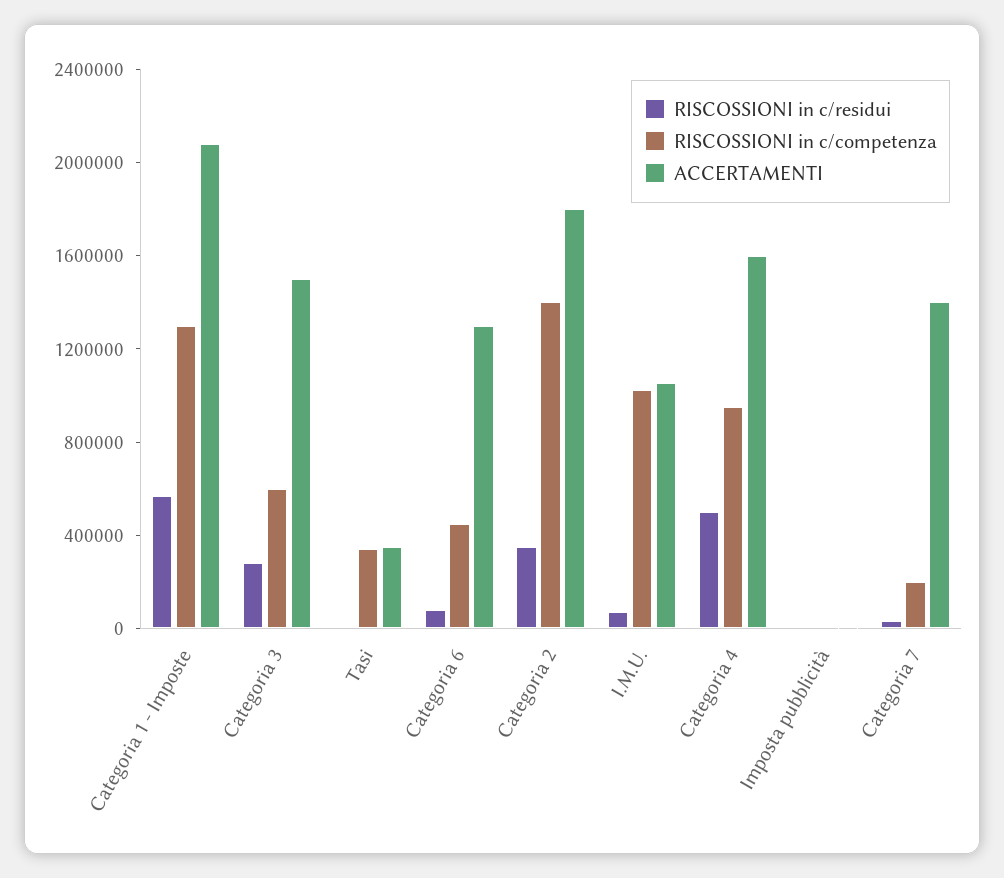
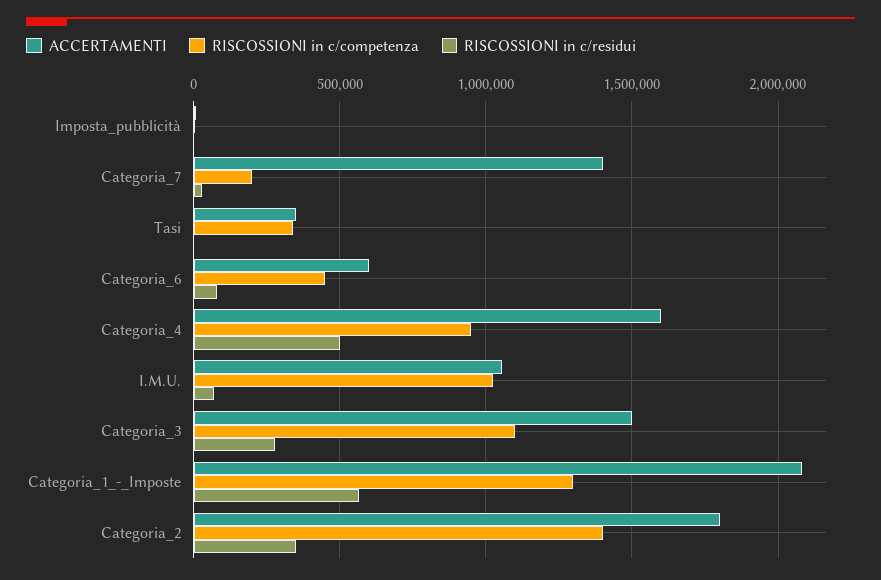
RISCOSSIONI in c/competenza, Categoria 3: 600000 -> 1100000
ACCERTAMENTI, Categoria 6: 1300000 -> 600000

